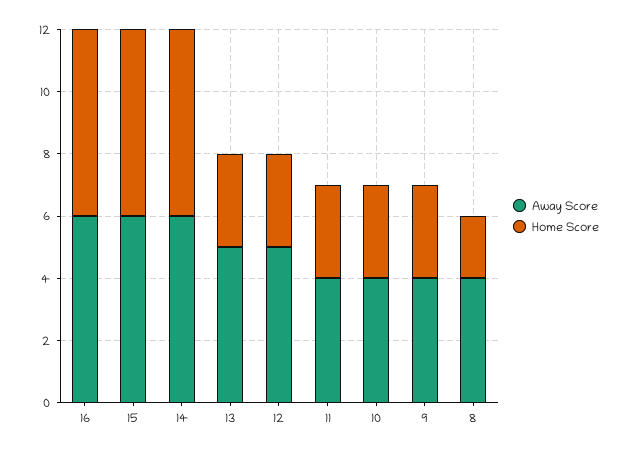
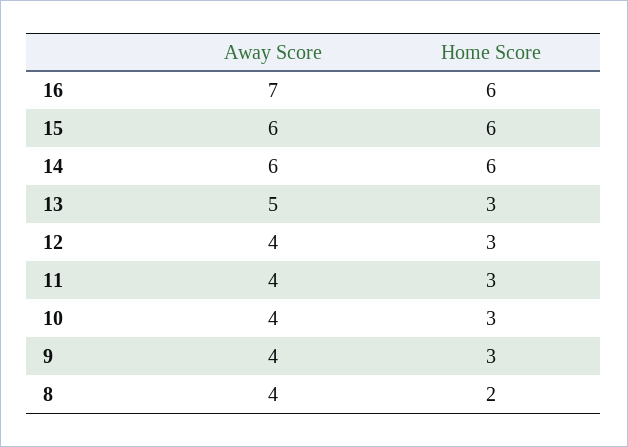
Away Score, 16: 6 -> 7
Away Score, 12: 5 -> 4

